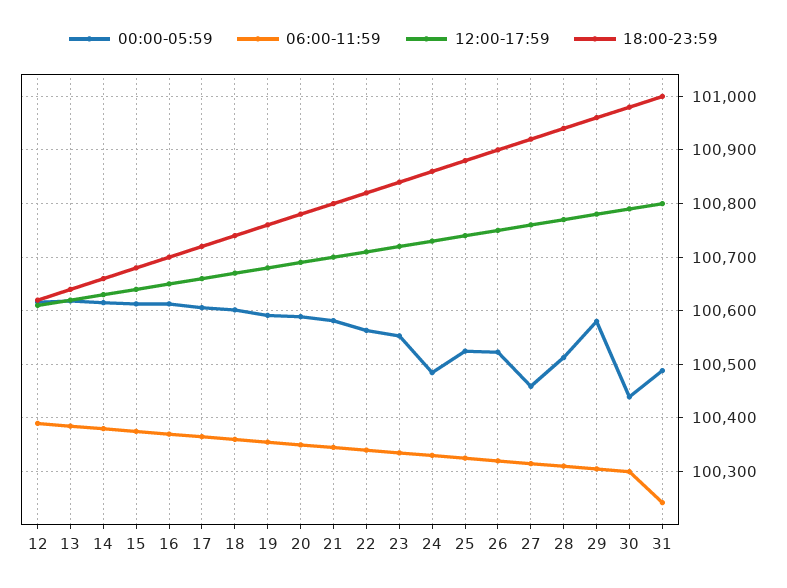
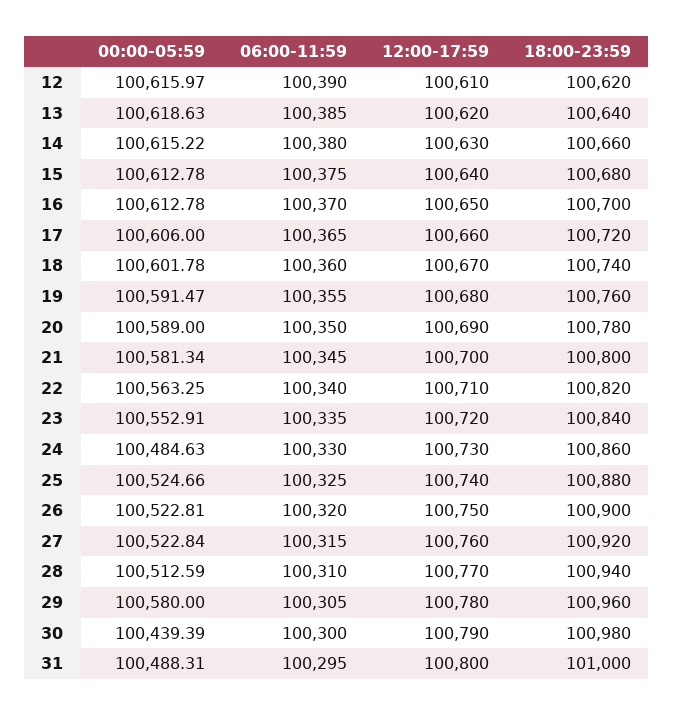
00:00-05:59, 27: 100460 -> 100522.84
06:00-11:59, 31: 100240 -> 100295

